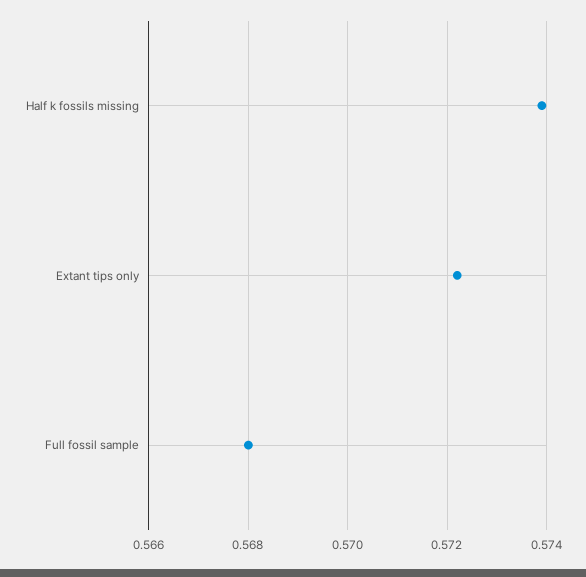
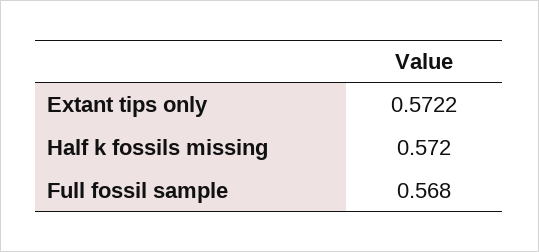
Half k fossils missing: 0.574 -> 0.572

